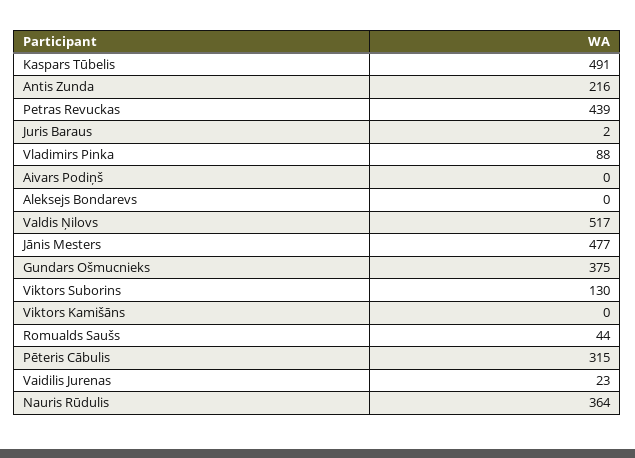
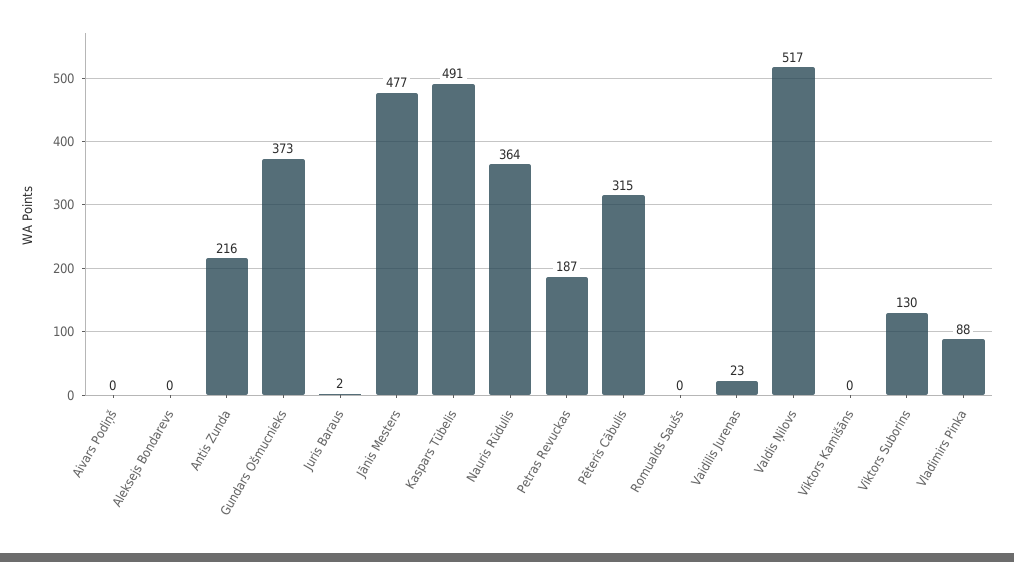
Petras Revuckas: 439 -> 187
Gundars Ošmucnieks: 375 -> 373
Romualds Saušs: 44 -> 0

